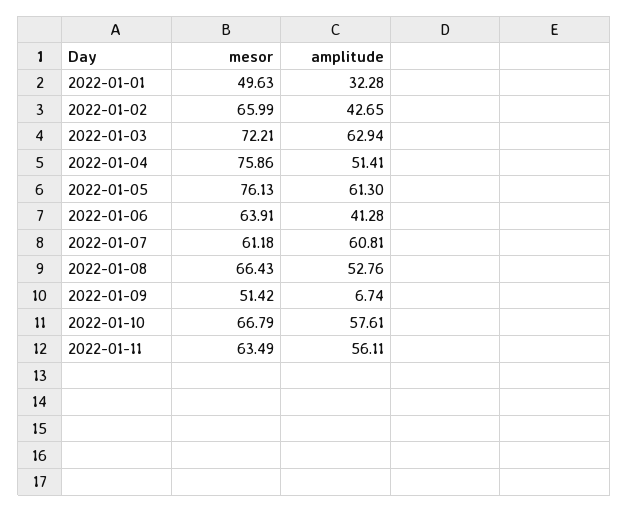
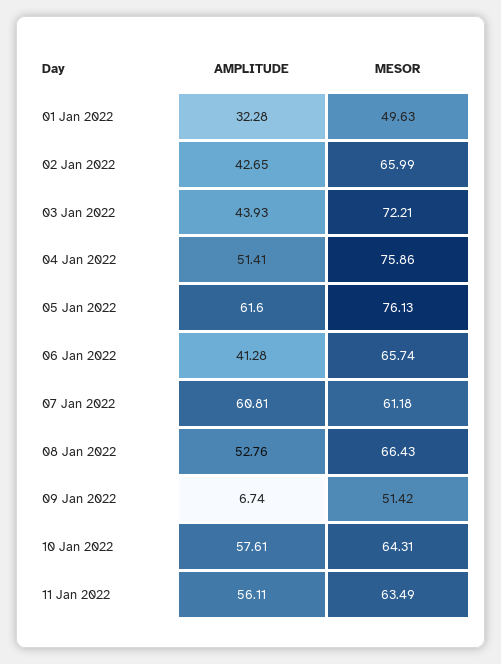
amplitude, 2022-01-03: 62.94 -> 43.93
amplitude, 2022-01-05: 61.3 -> 61.6
mesor, 2022-01-06: 63.91 -> 65.74
mesor, 2022-01-10: 66.79 -> 64.31

